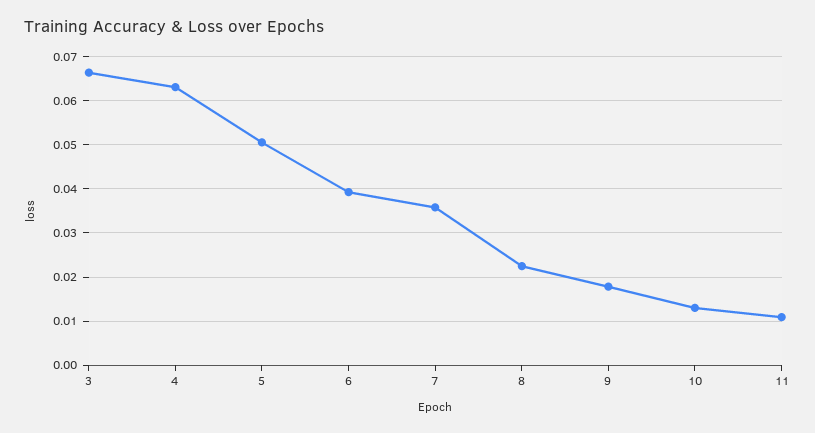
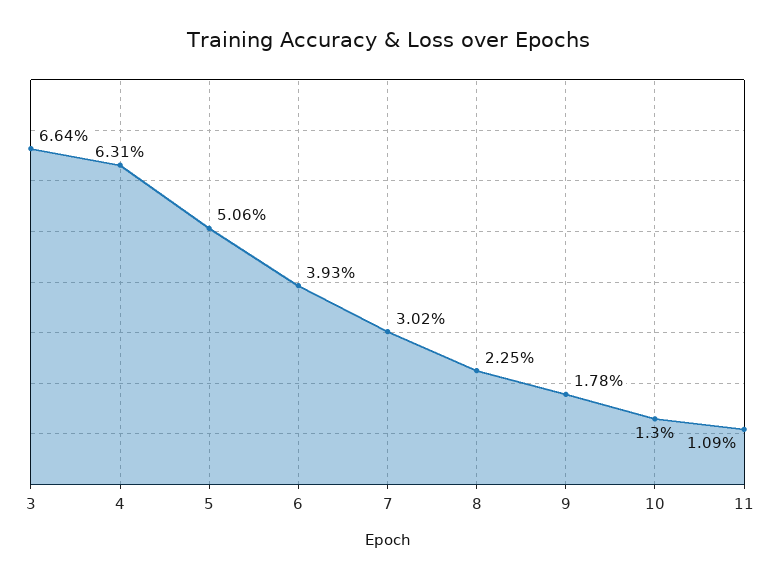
7: 0.036 -> 0.0302

